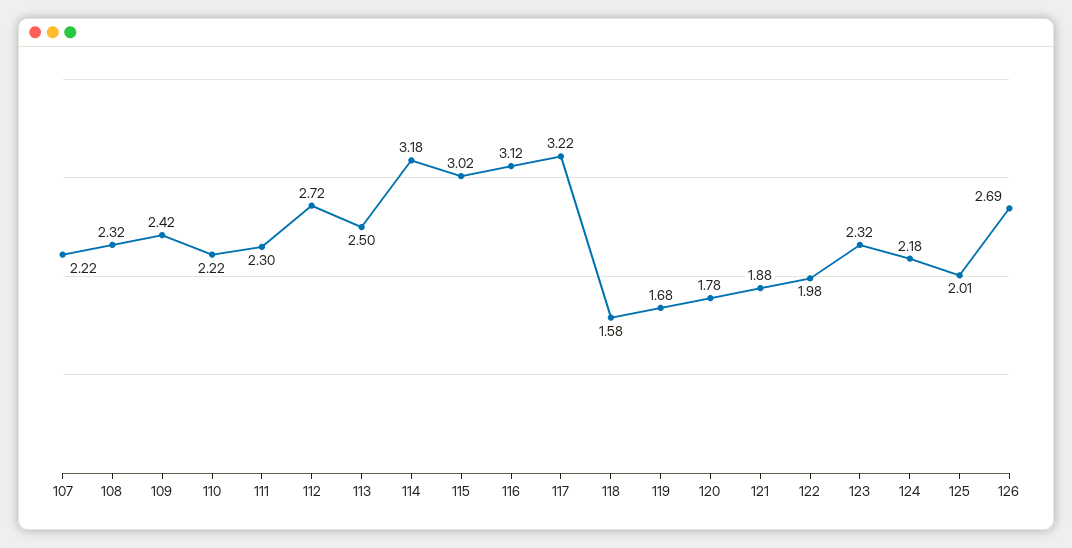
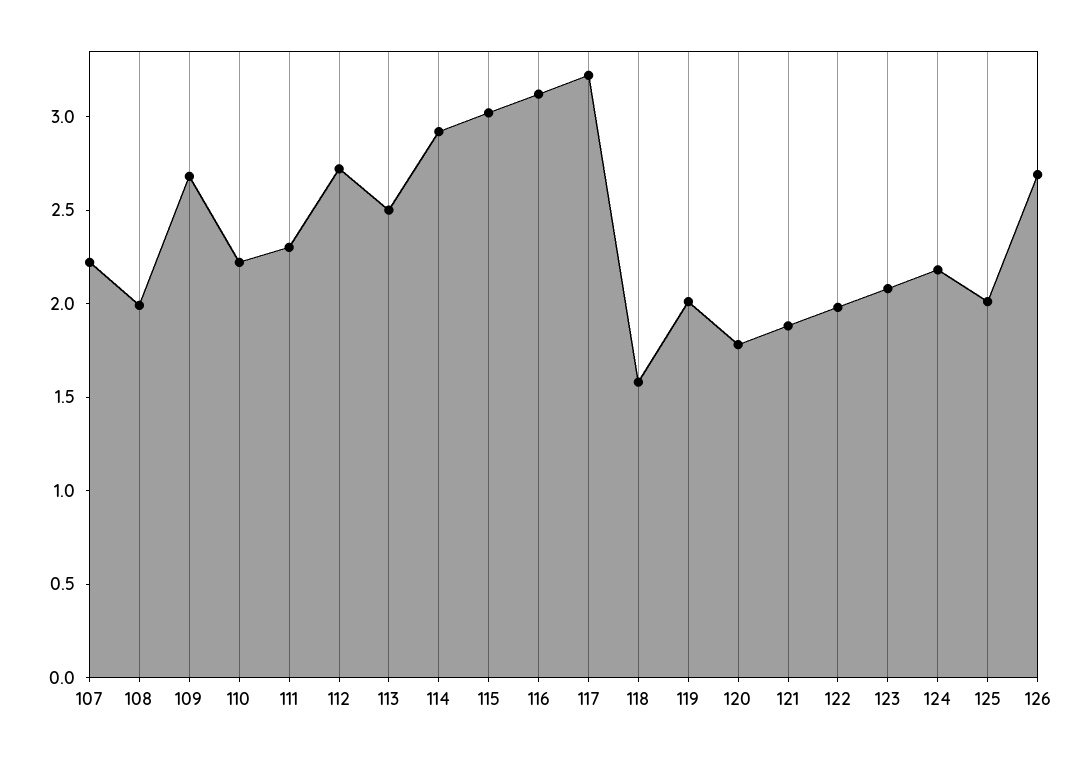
108: 2.32 -> 2
109: 2.42 -> 2.7
114: 3.18 -> 2.9
119: 1.68 -> 2
123: 2.32 -> 2.1

